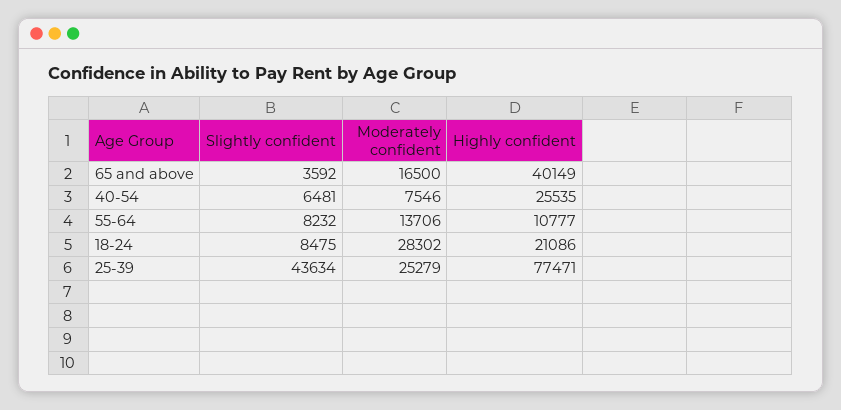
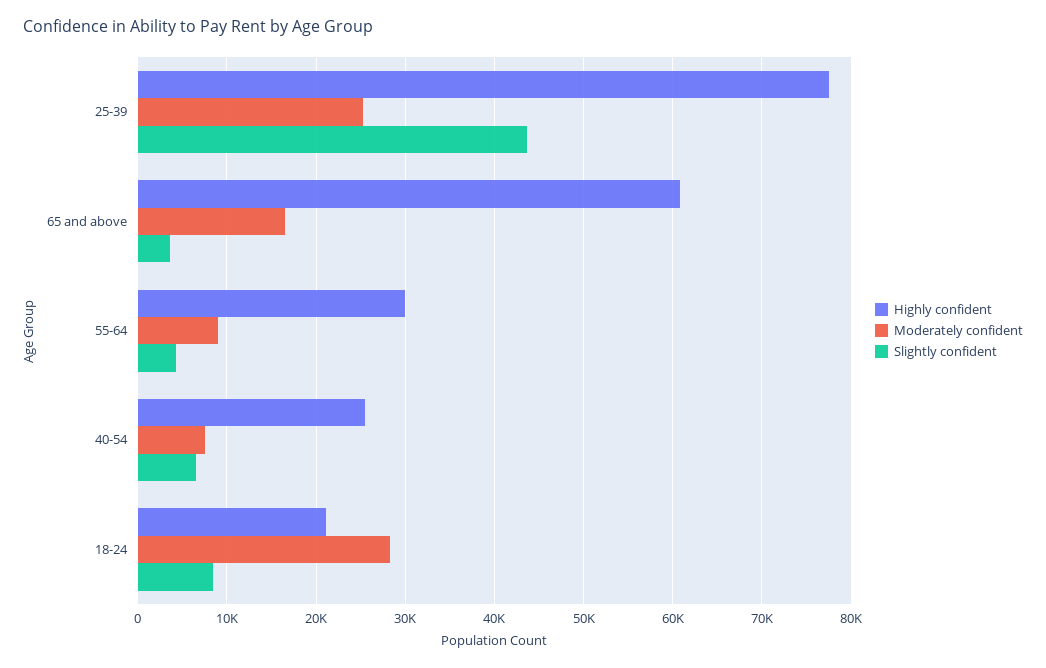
Highly confident, 65 and above: 40149 -> 61000
Slightly confident, 55-64: 8232 -> 4000
Moderately confident, 55-64: 13706 -> 9000
Highly confident, 55-64: 10777 -> 30000

